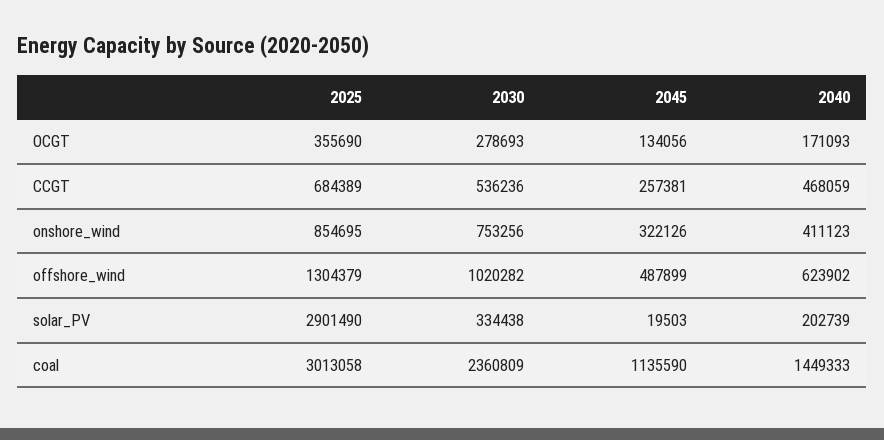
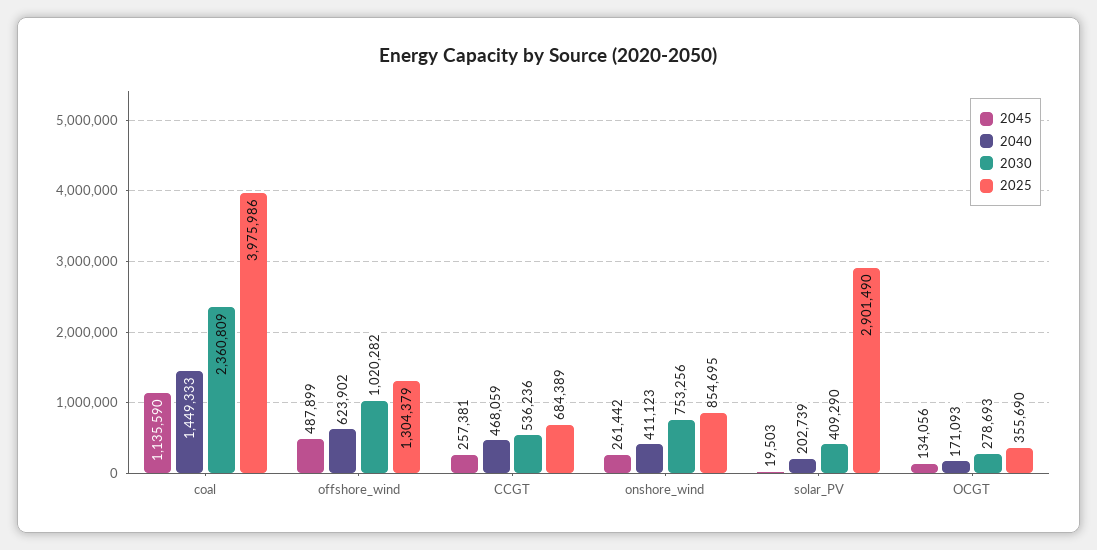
2045, onshore_wind: 322126 -> 261442
2030, solar_PV: 334438 -> 409290
2025, coal: 3013058 -> 3975986

